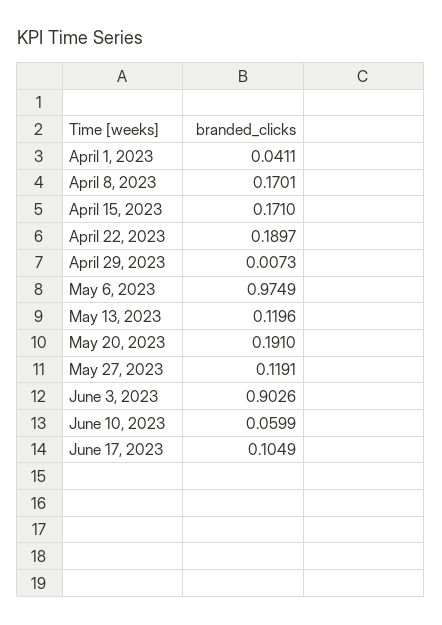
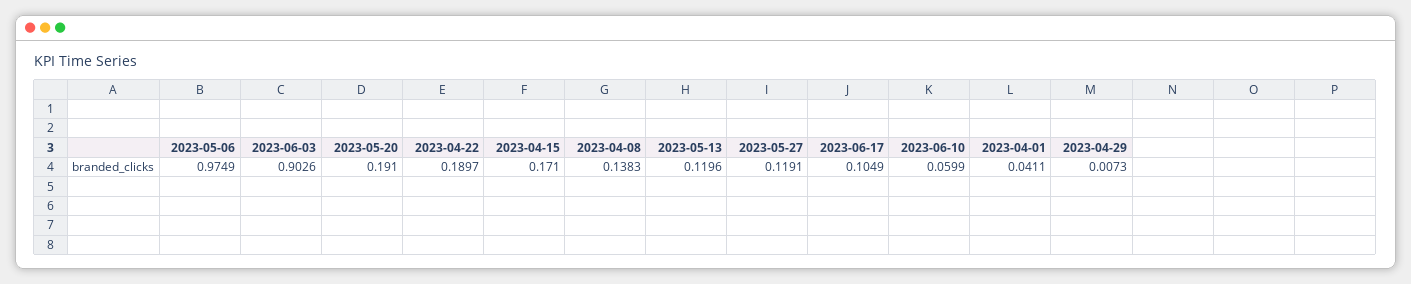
April 8, 2023: 0.1701 -> 0.1383

